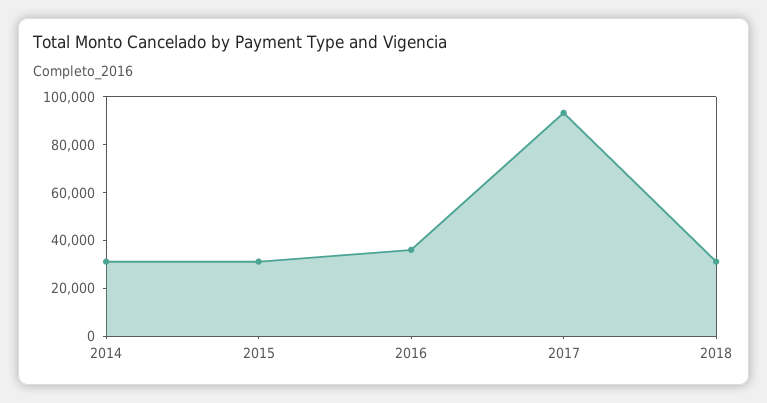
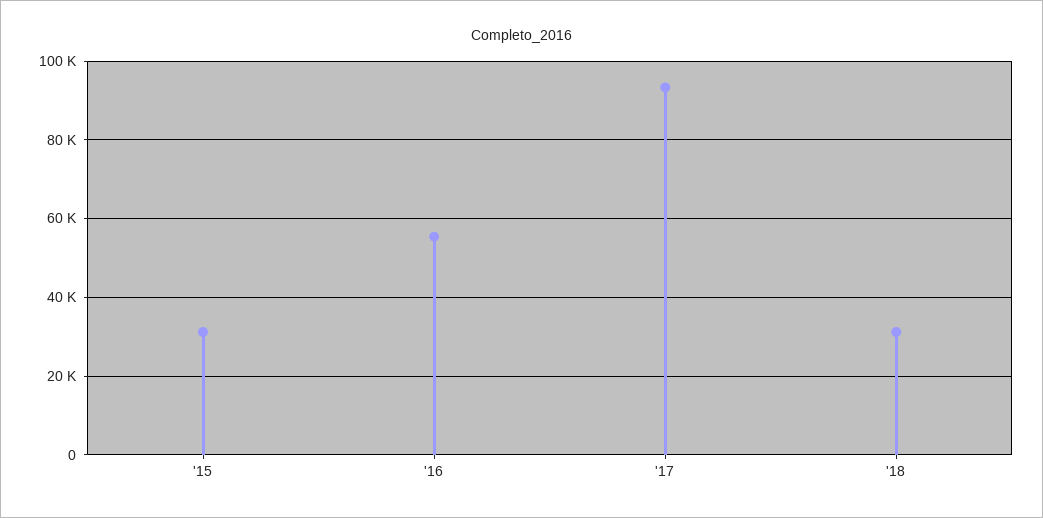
2014: 30000 -> none
2016: 35000 -> 56000

